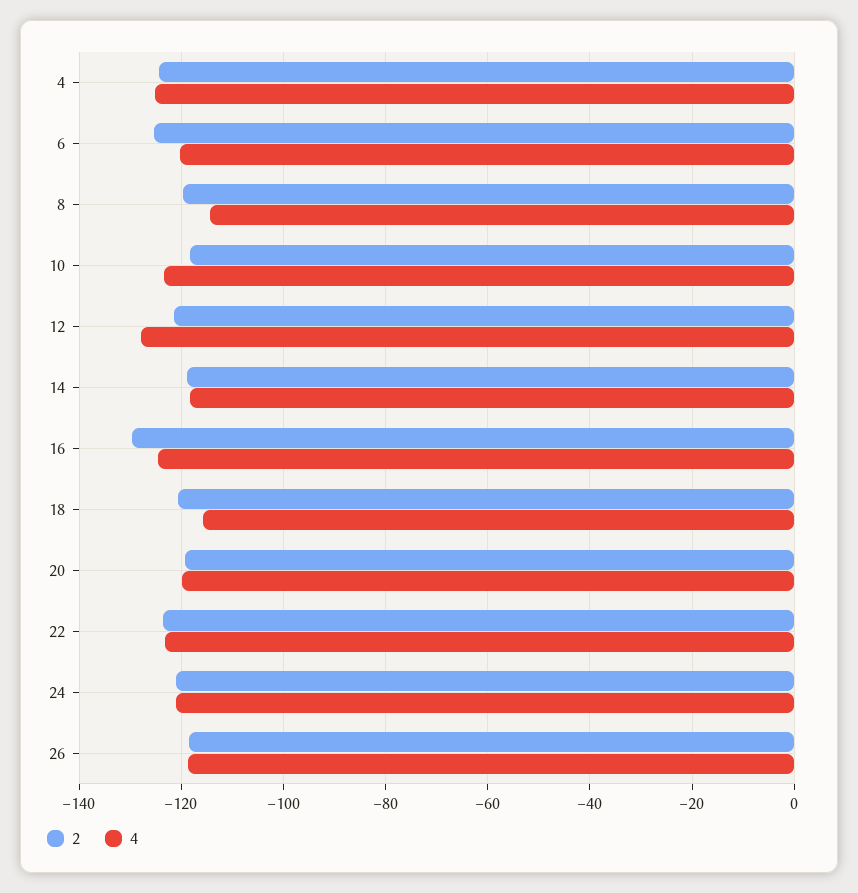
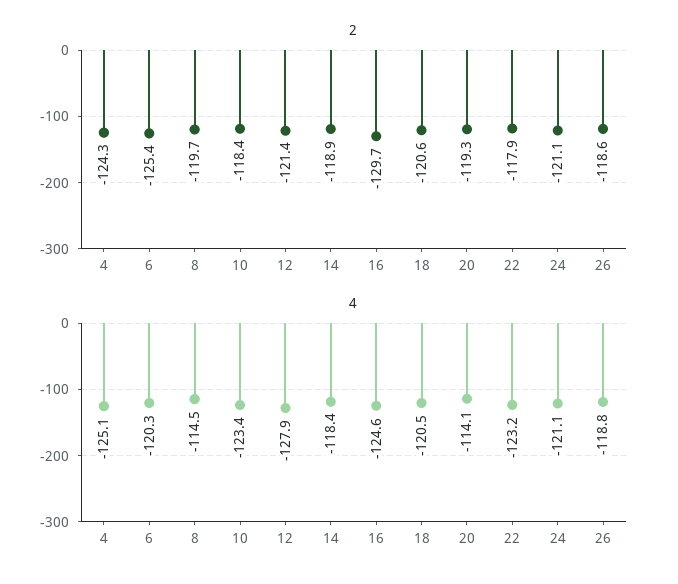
4, 18: -116 -> -120.5
4, 20: -120 -> -114.1
2, 22: -124 -> -117.9

